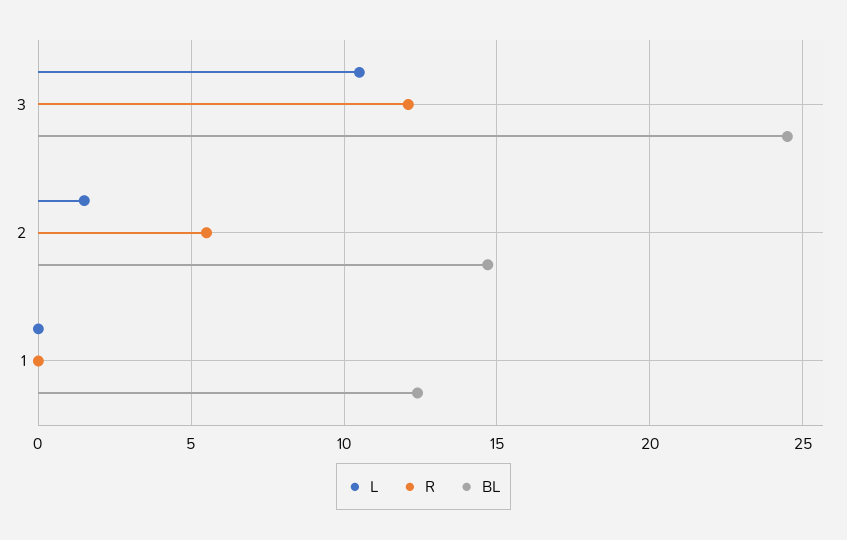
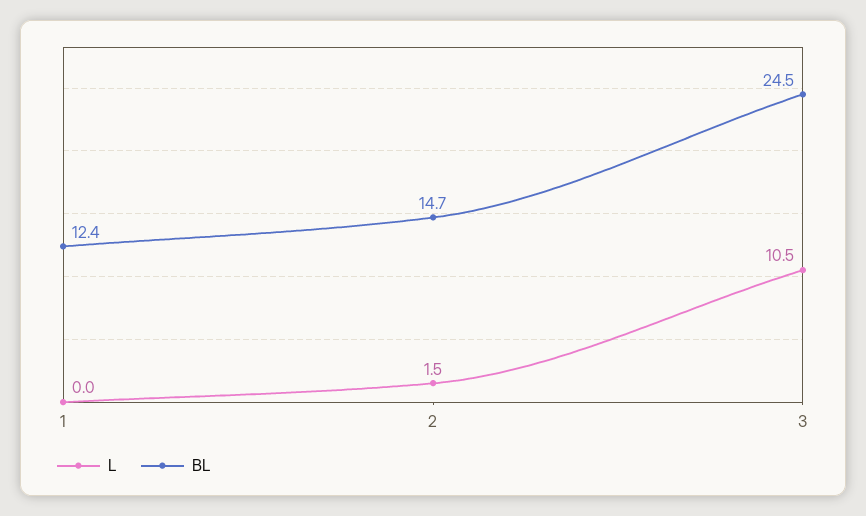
R, 3: 12 -> none
R, 2: 5.5 -> none
R, 1: 0 -> none

